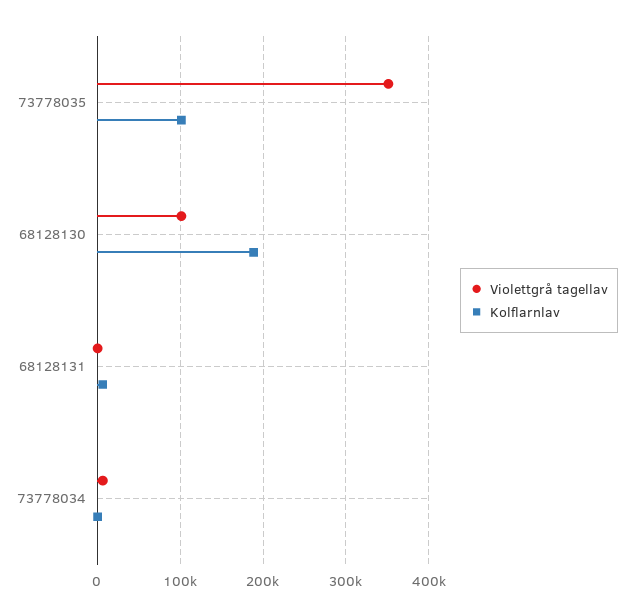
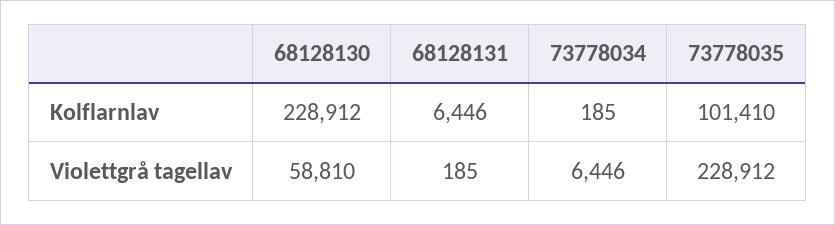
Violettgrå tagellav, 73778035: 350000 -> 228912
Violettgrå tagellav, 68128130: 100000 -> 58810
Kolflarnlav, 68128130: 190000 -> 228912

